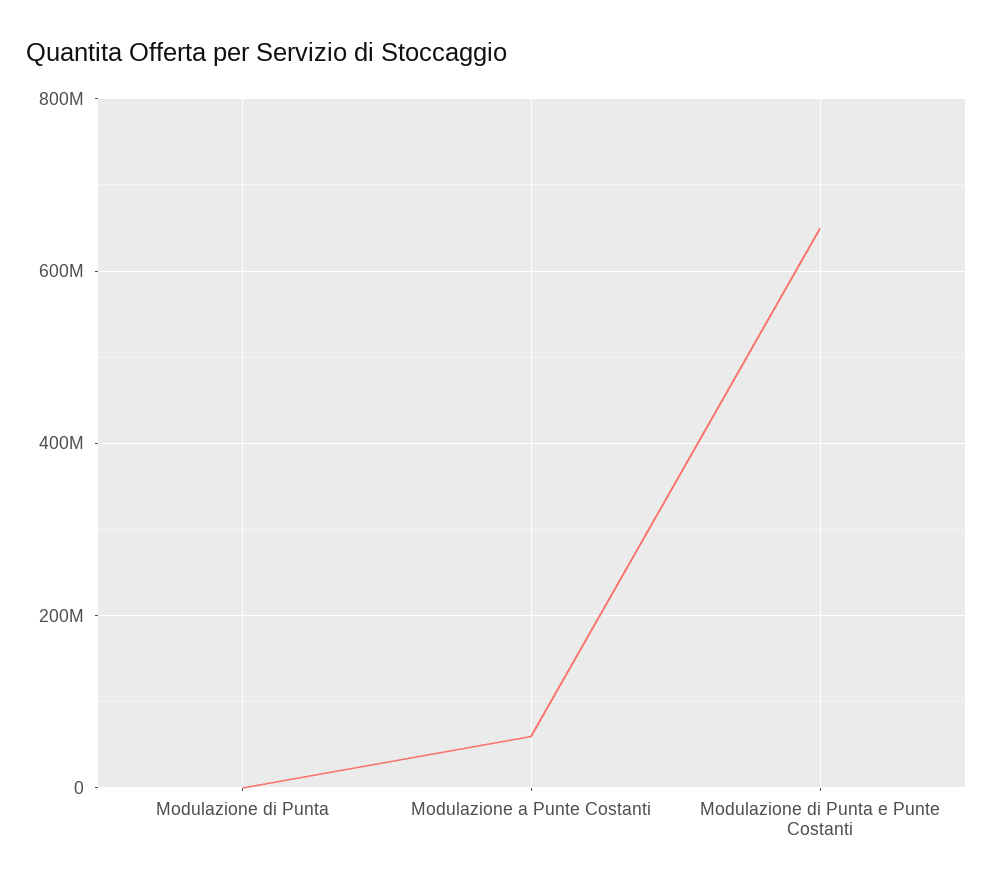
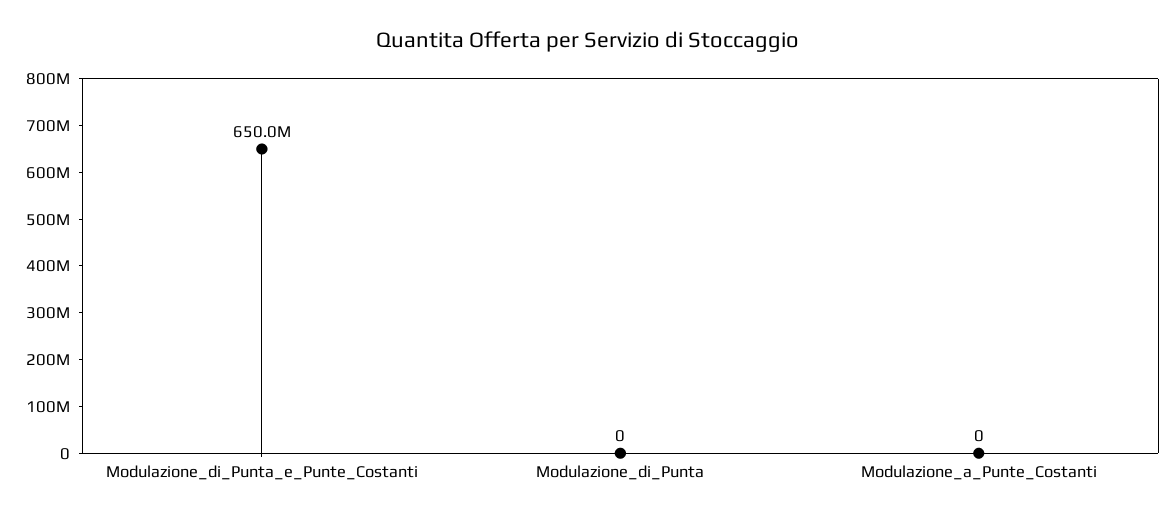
Modulazione a Punte Costanti: 60000000 -> 0

